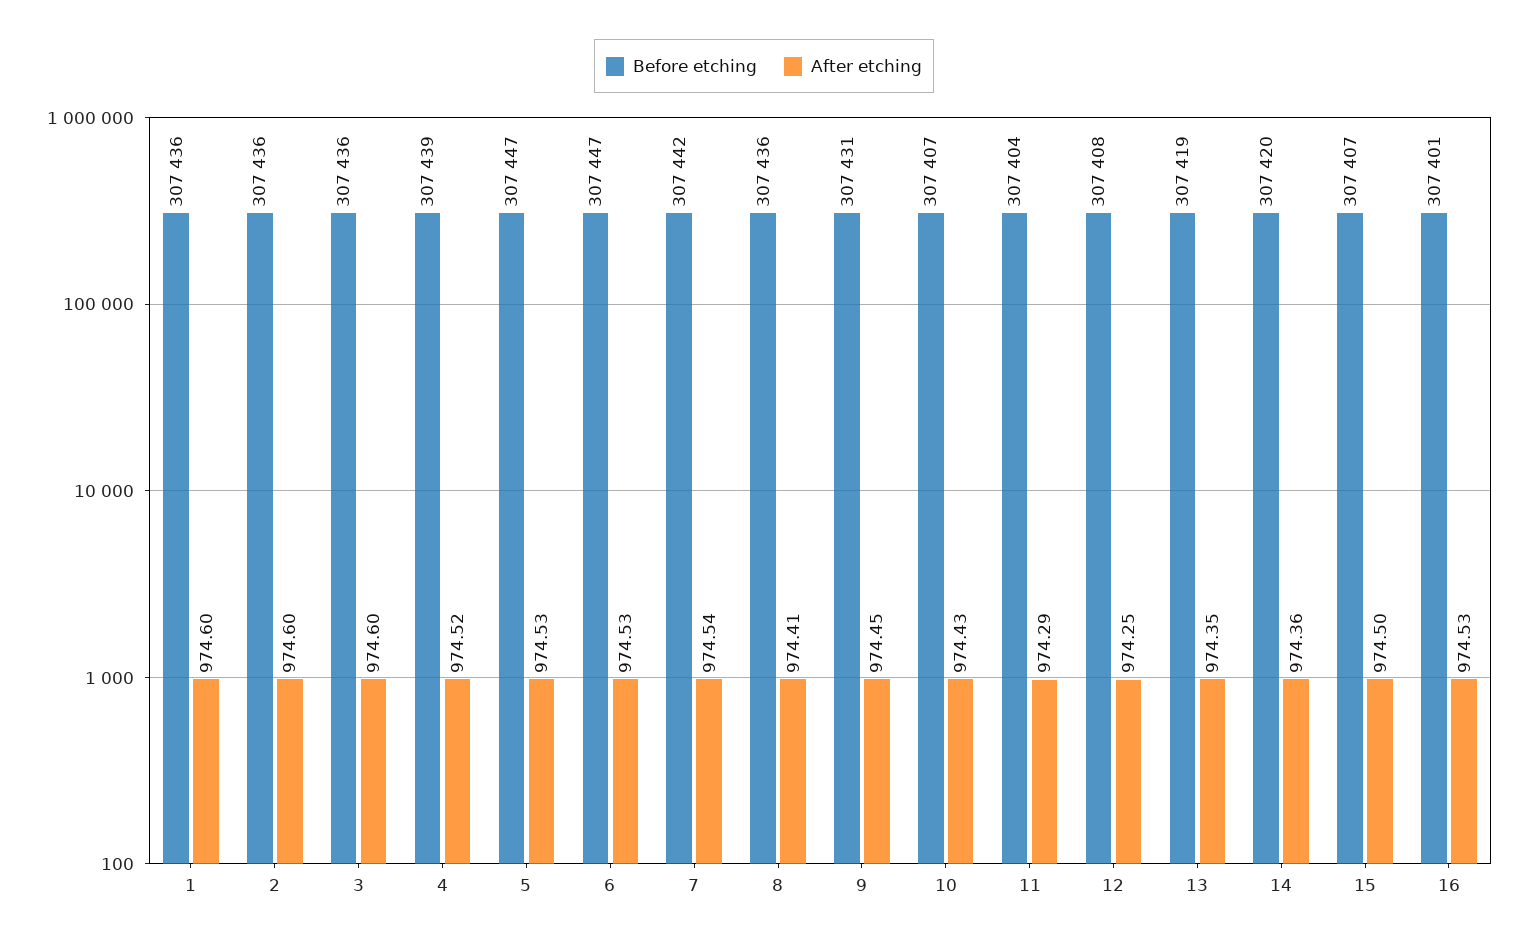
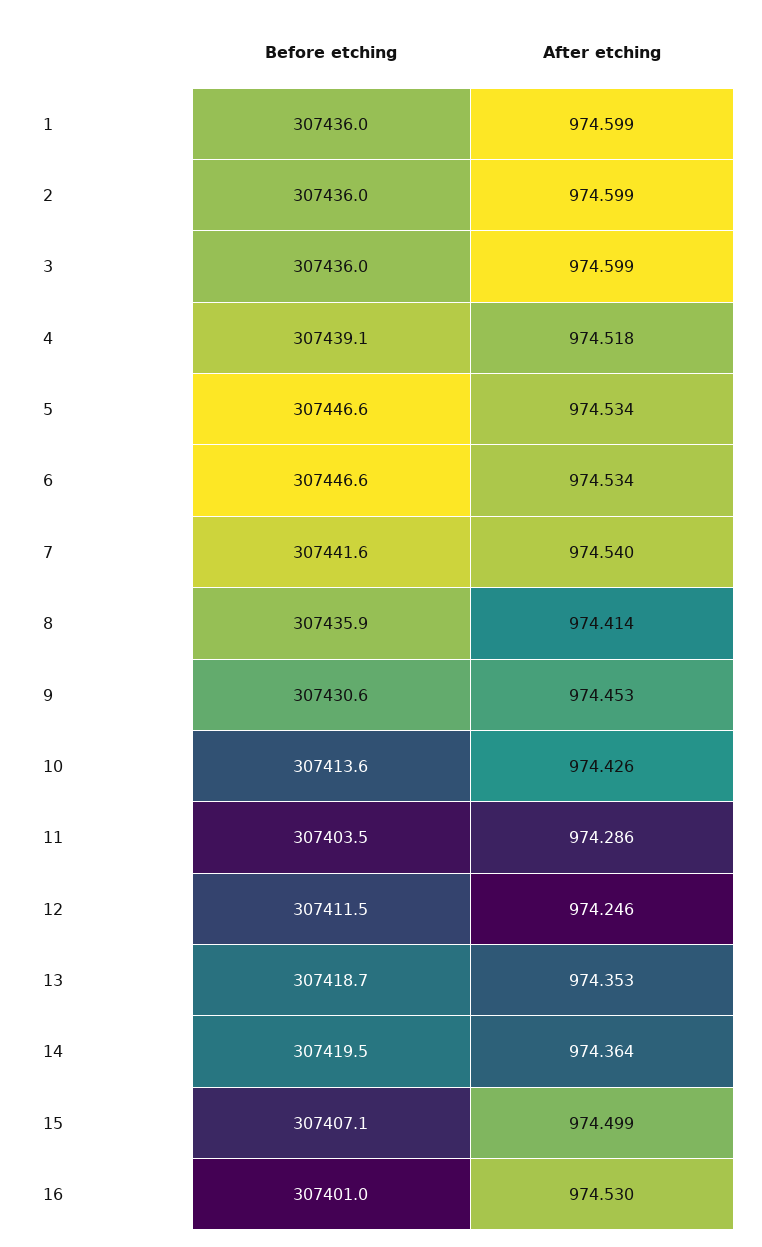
Before etching, 10: 307407 -> 307413.6
Before etching, 12: 307408 -> 307411.5

